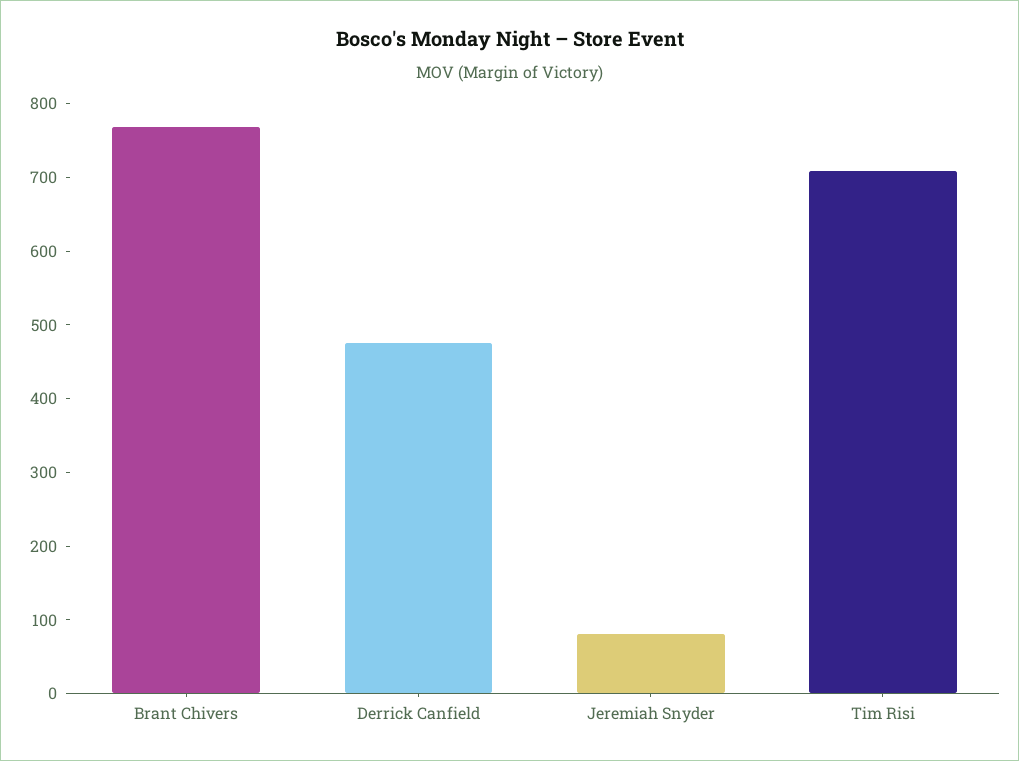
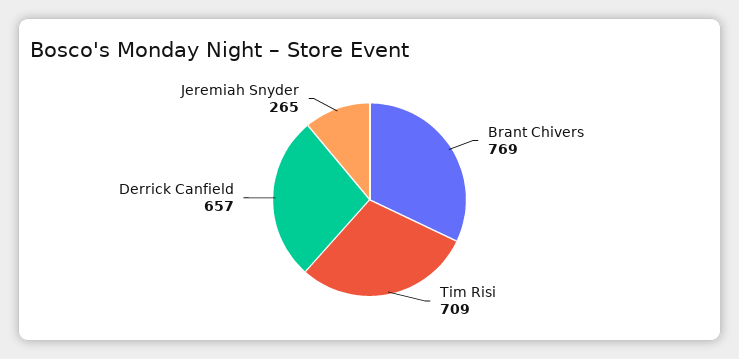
Derrick Canfield: 480 -> 657
Jeremiah Snyder: 80 -> 265

